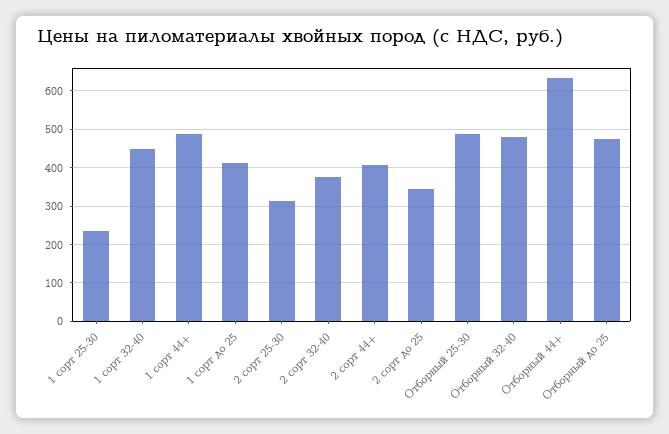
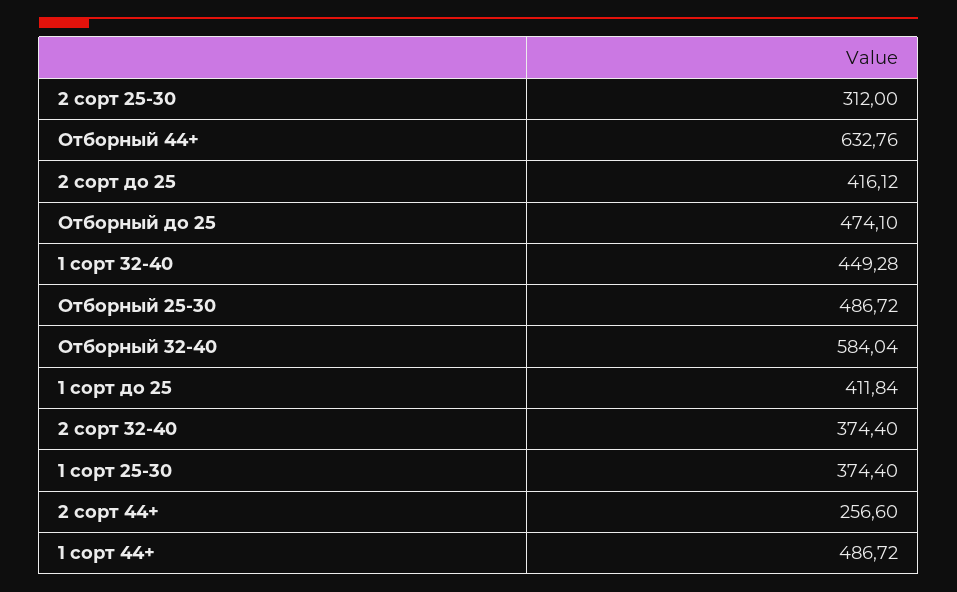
1 сорт 25-30: 240 -> 374.4
2 сорт 44+: 400 -> 256.6
2 сорт до 25: 340 -> 416.12
Отборный 32-40: 480 -> 584.04

